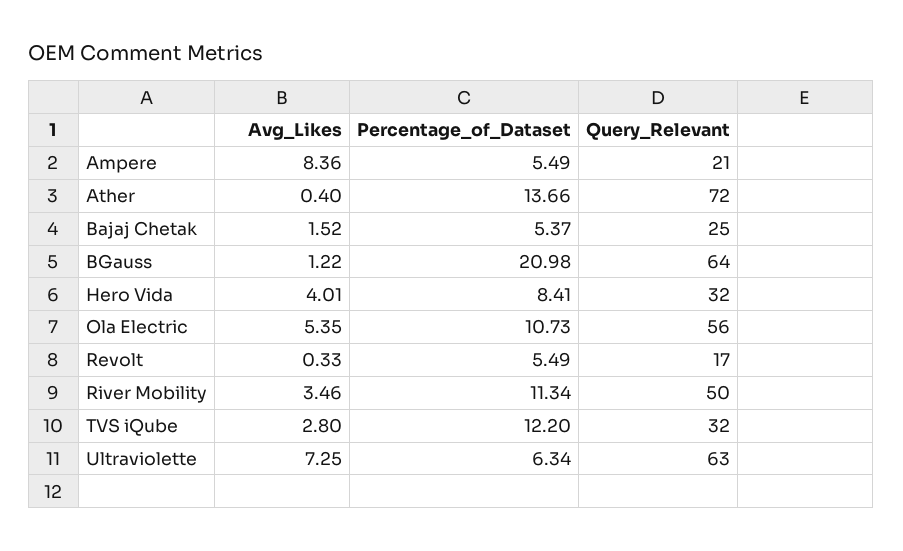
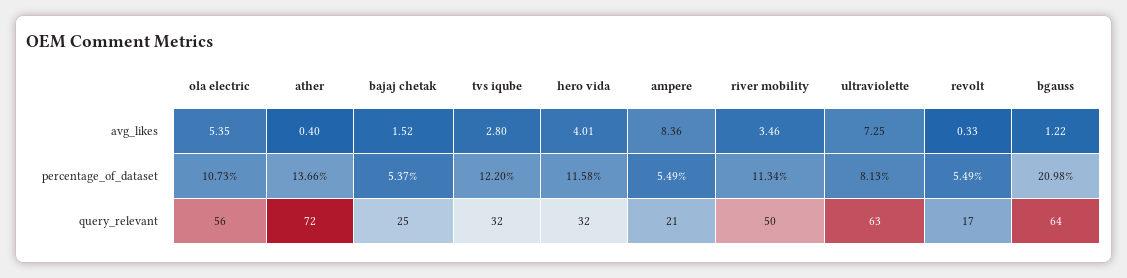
Percentage_of_Dataset, Hero Vida: 8.41 -> 11.58
Percentage_of_Dataset, Ultraviolette: 6.34 -> 8.13

